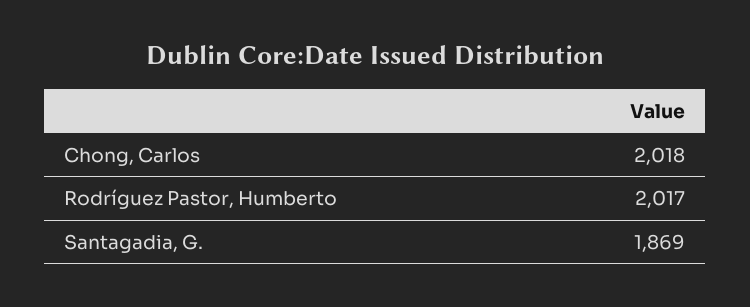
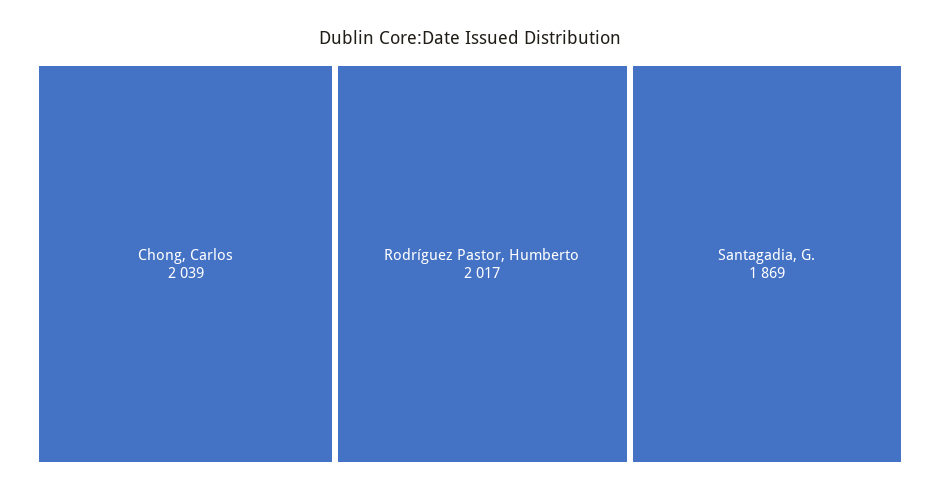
Chong, Carlos: 2018 -> 2039

